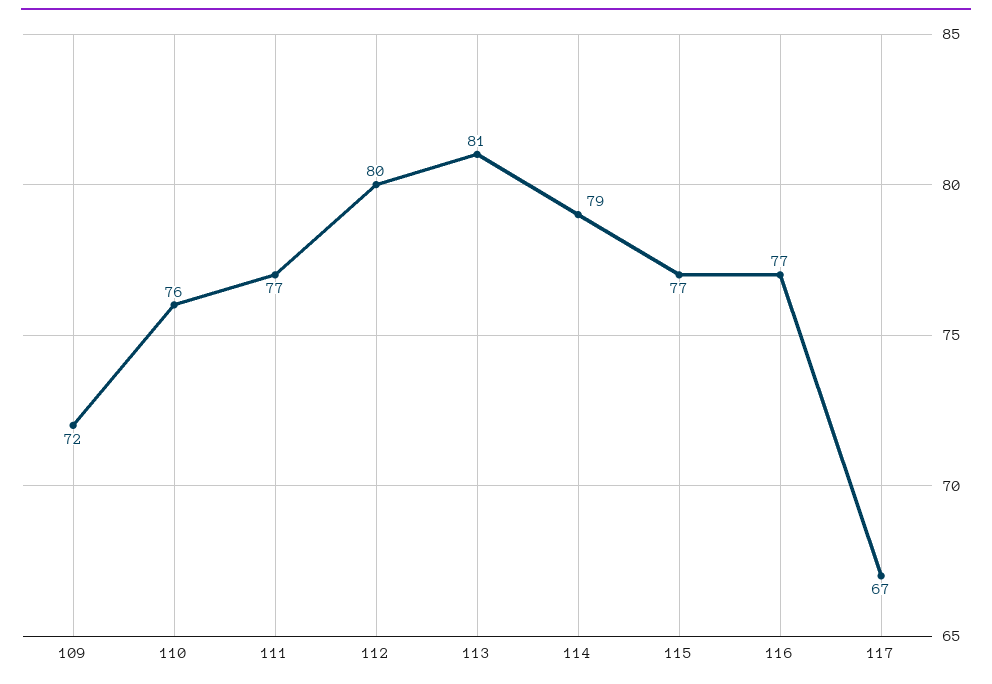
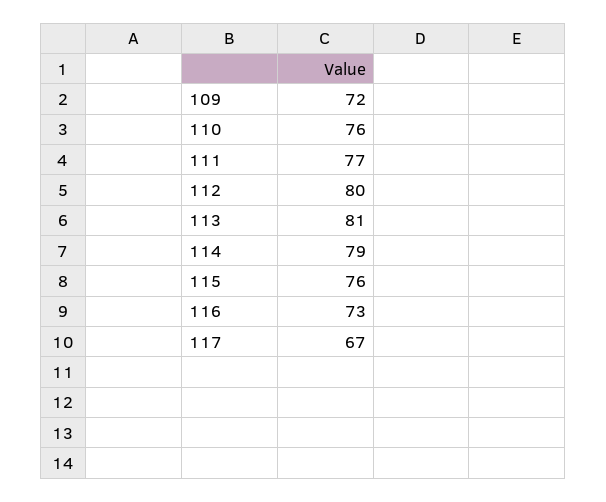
115: 77 -> 76
116: 77 -> 73

